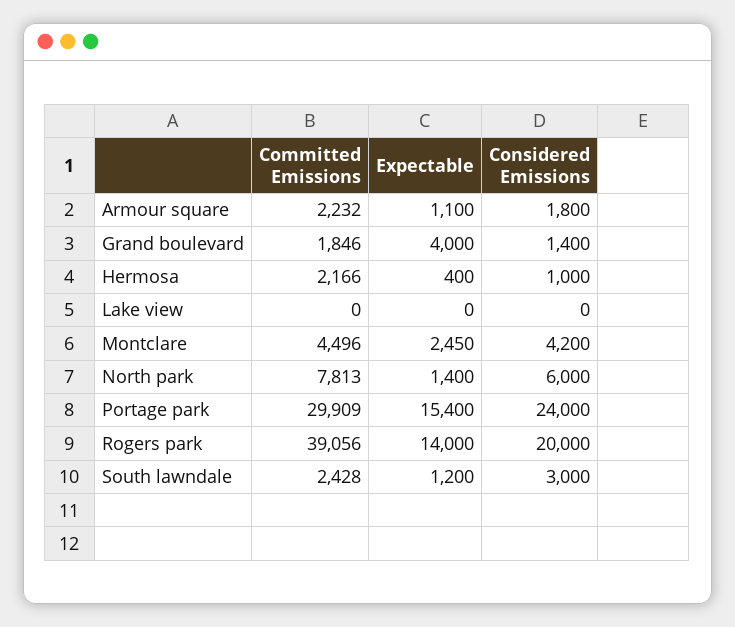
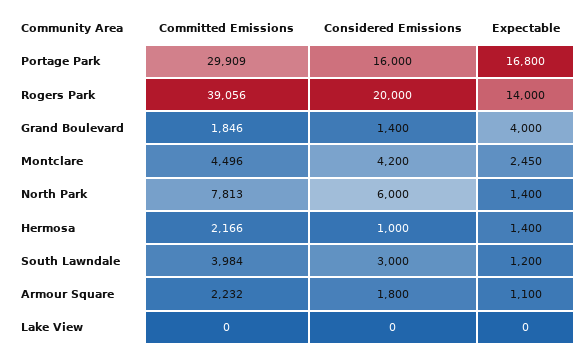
Expectable, Hermosa: 400 -> 1400
Expectable, Portage park: 15400 -> 16800
Considered Emissions, Portage park: 24000 -> 16000
Committed Emissions, South lawndale: 2428 -> 3984

